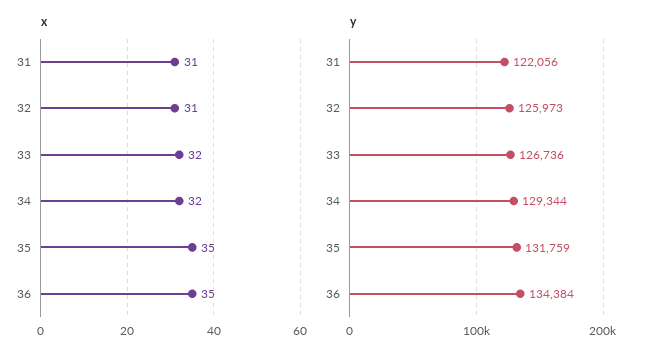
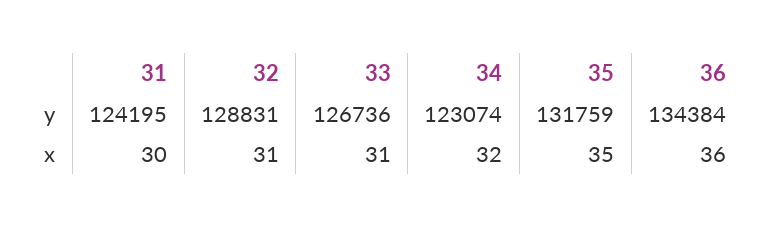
x, 31: 31 -> 30
x, 33: 32 -> 31
x, 36: 35 -> 36
y, 31: 122056 -> 124195
y, 32: 125973 -> 128831
y, 34: 129344 -> 123074

